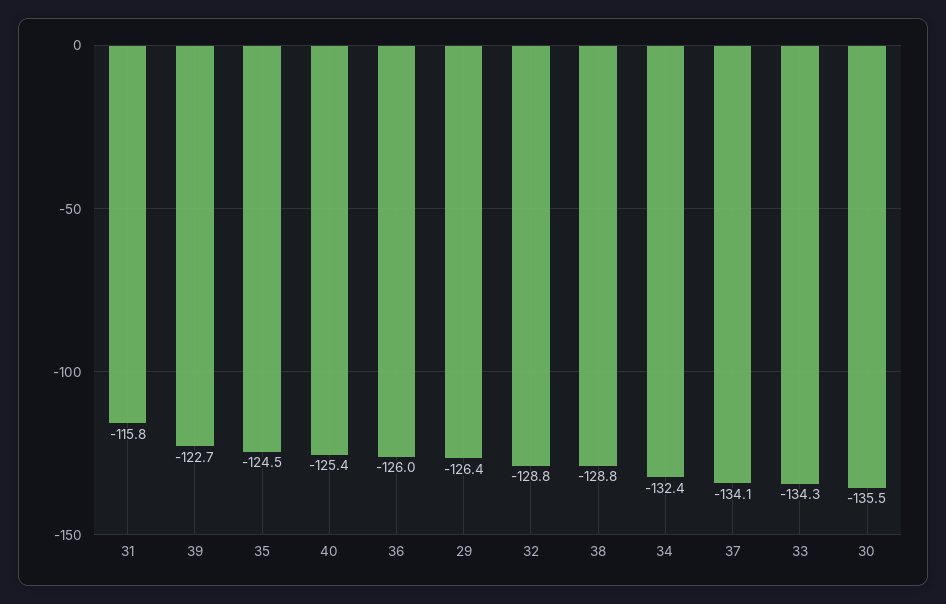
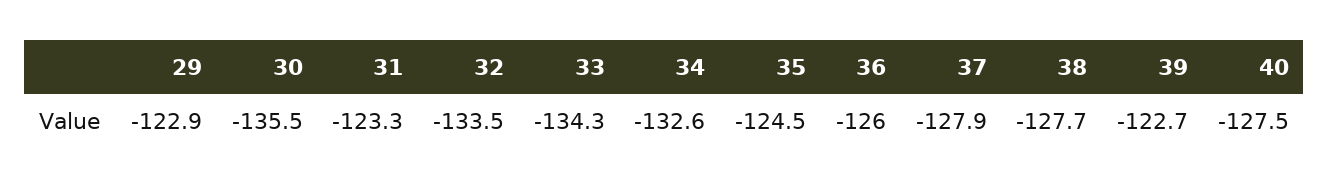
31: -115.8 -> -123.3
40: -125.4 -> -127.5
29: -126.4 -> -122.9
32: -128.8 -> -133.5
38: -128.8 -> -127.7
34: -132.4 -> -132.6
37: -134.1 -> -127.9

